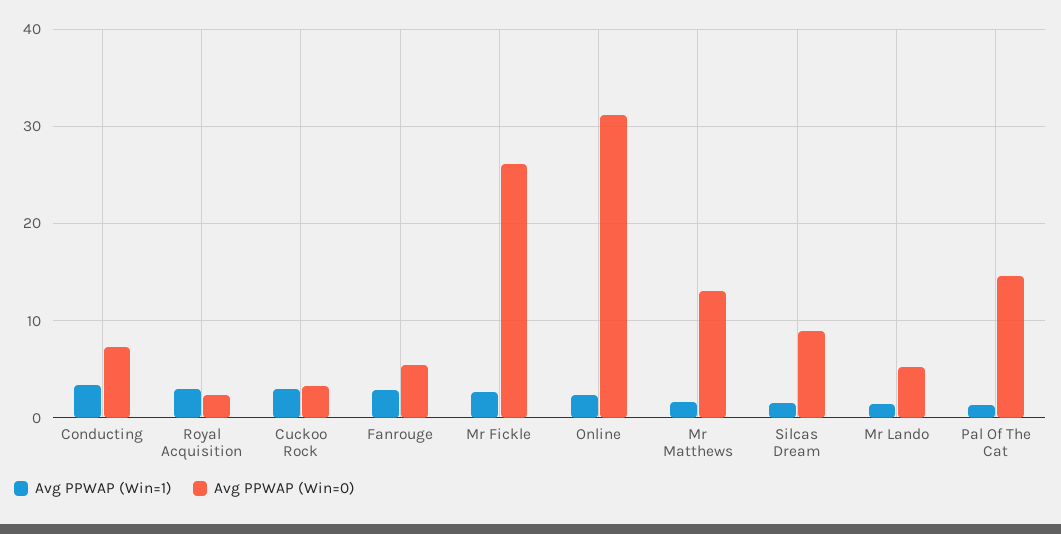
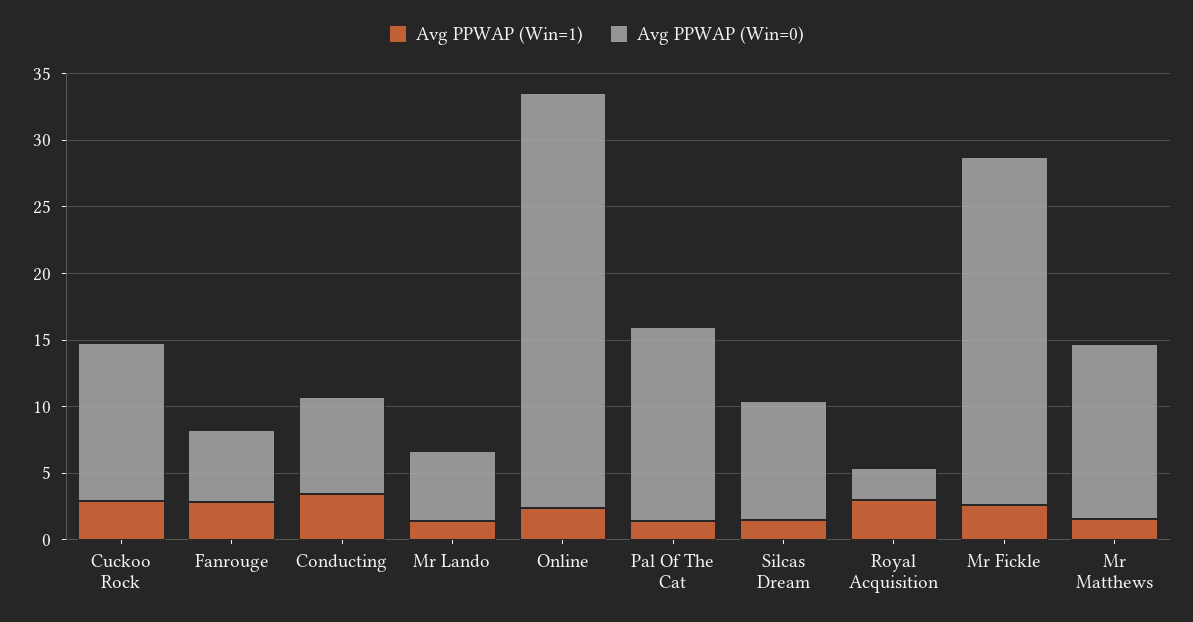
Avg PPWAP (Win=0), Cuckoo Rock: 3 -> 12

